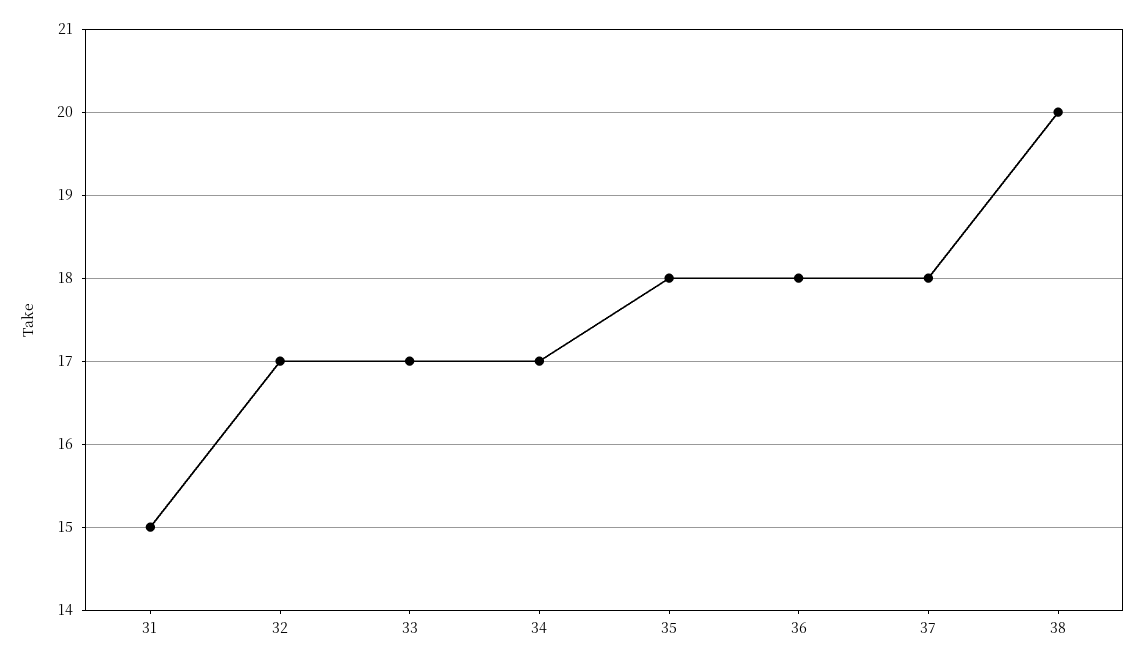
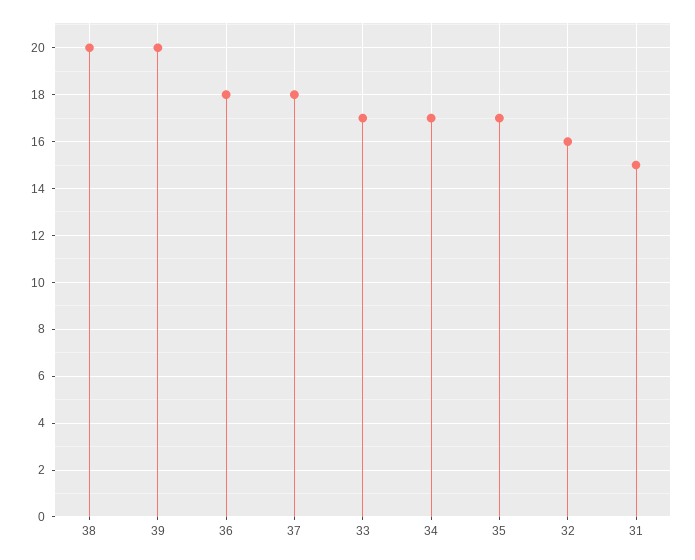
32: 17 -> 16
35: 18 -> 17
39: none -> 20

